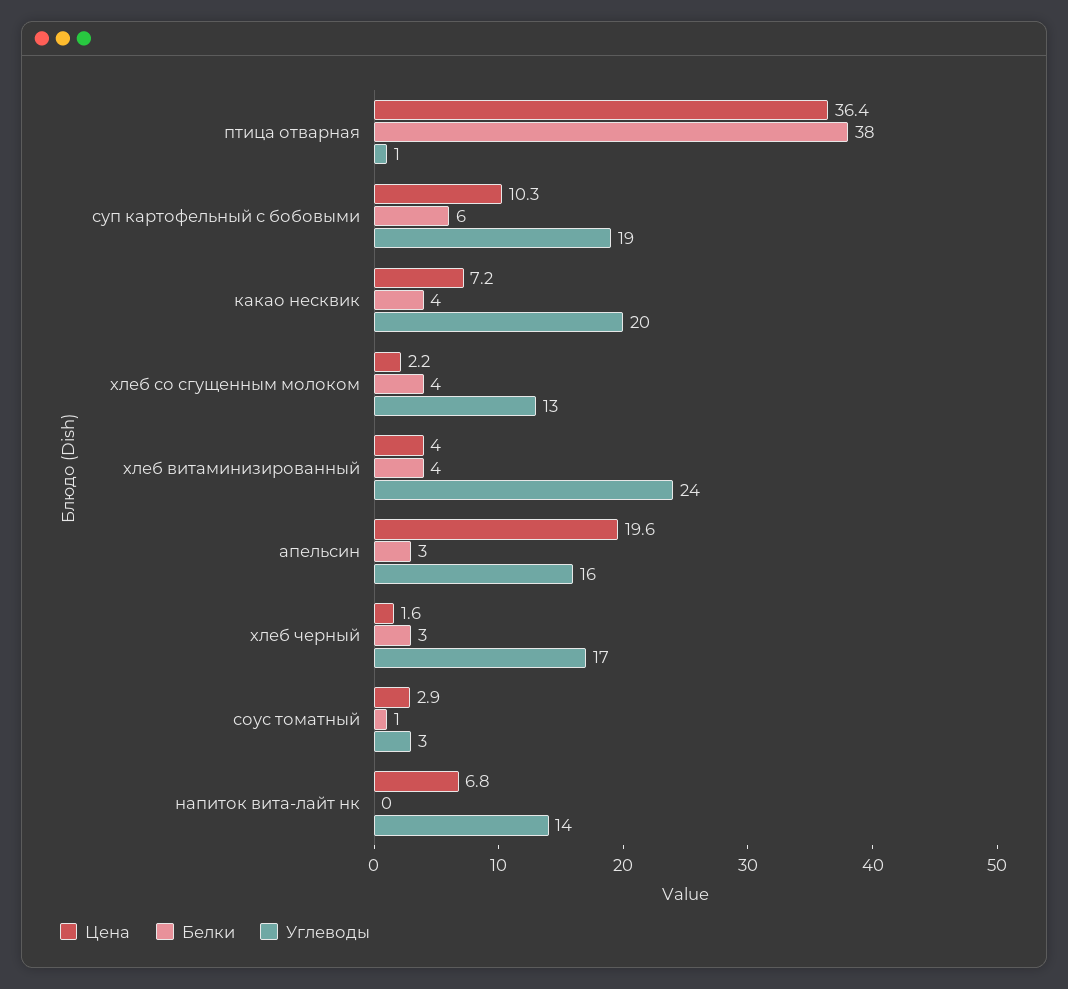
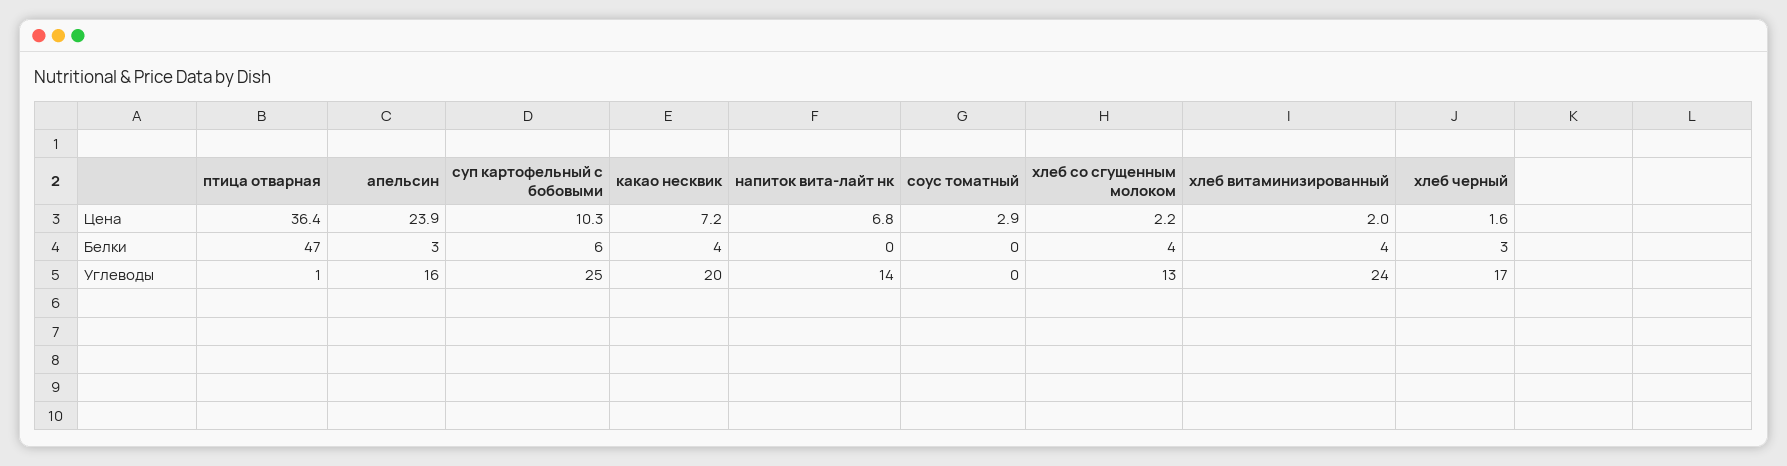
Белки, птица отварная: 38 -> 47
Углеводы, суп картофельный с бобовыми: 19 -> 25
Цена, хлеб витаминизированный: 4 -> 2
Цена, апельсин: 19.6 -> 23.9
Белки, соус томатный: 1 -> 0
Углеводы, соус томатный: 3 -> 0

